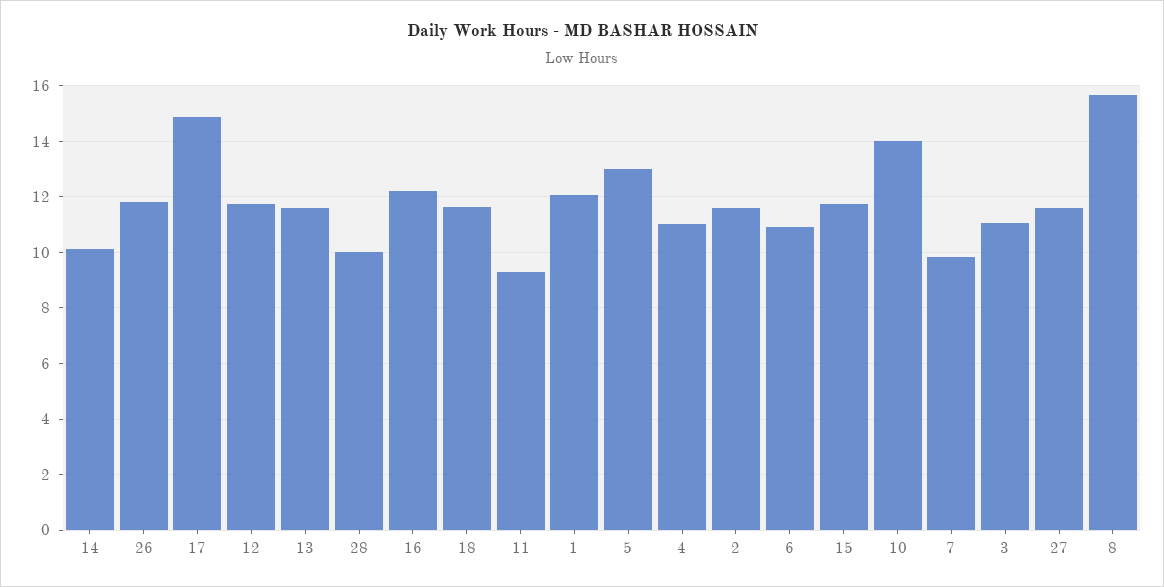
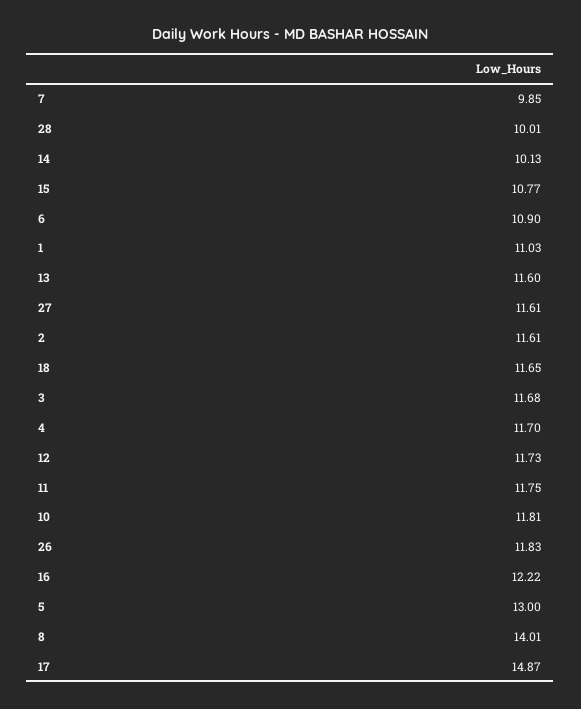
11: 9.25 -> 11.75
1: 12 -> 11.03
4: 11 -> 11.7
15: 11.75 -> 10.77
10: 14 -> 11.81
3: 11 -> 11.68
8: 15.75 -> 14.01

